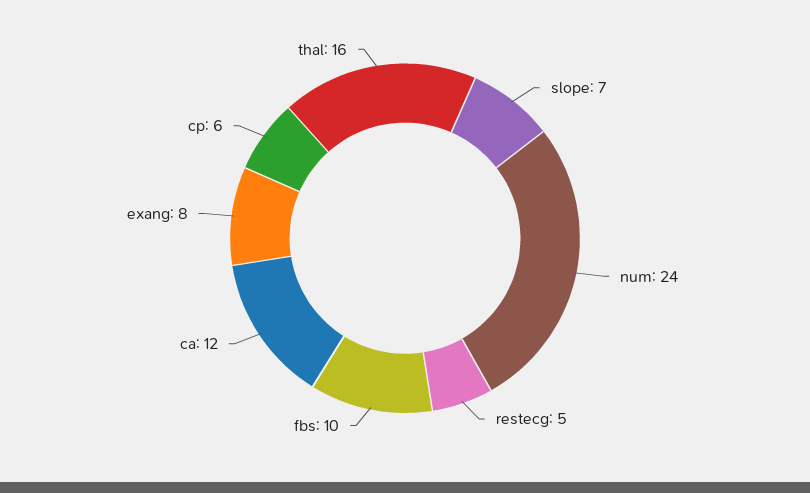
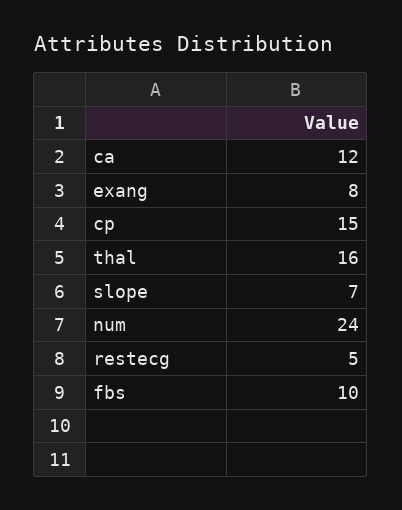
cp: 6 -> 15

